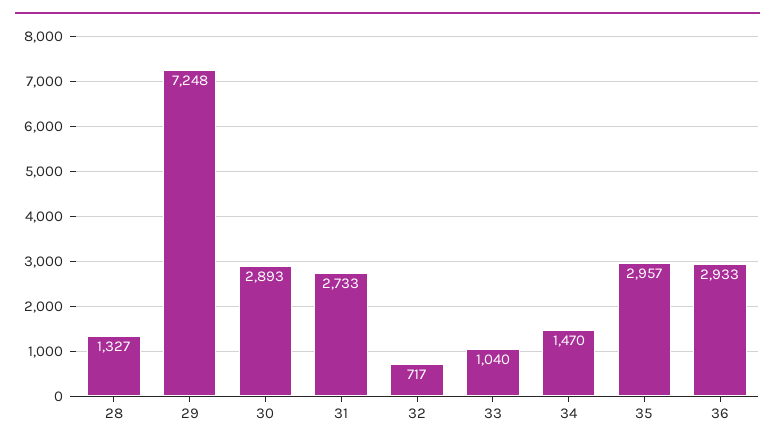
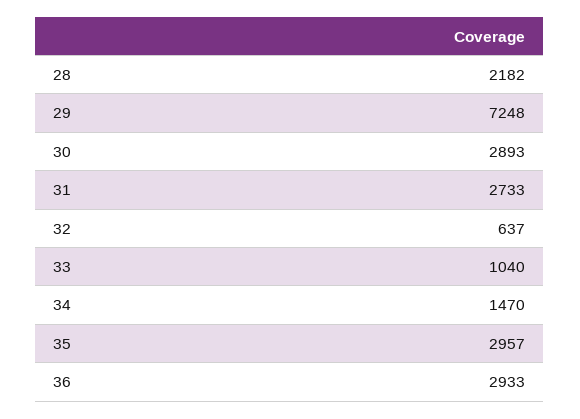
28: 1327 -> 2182
32: 717 -> 637

